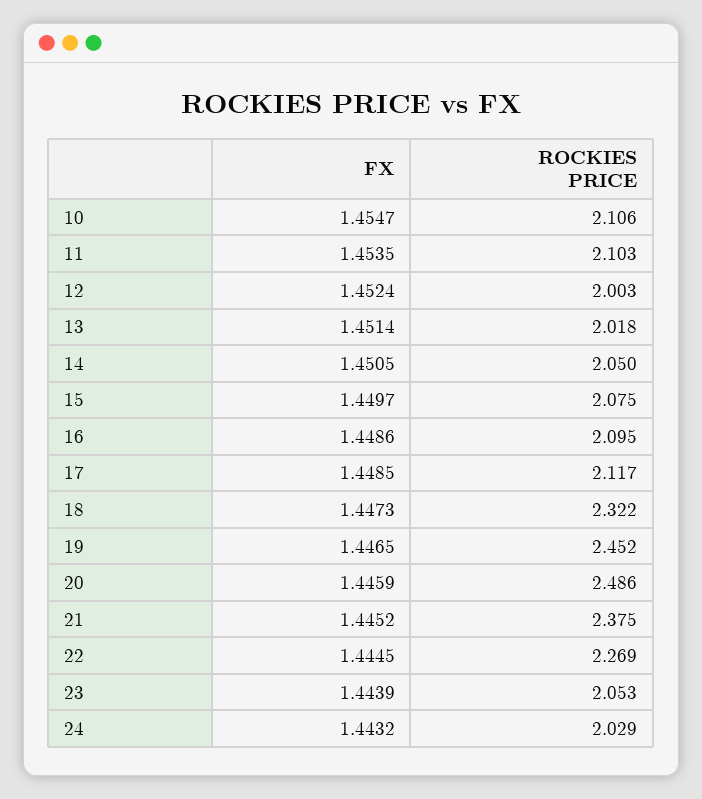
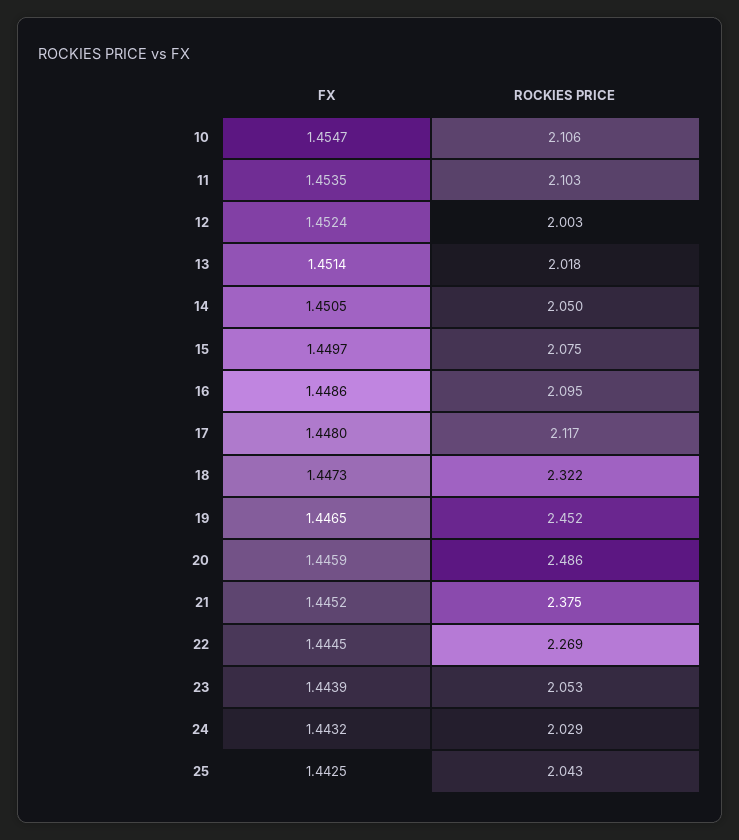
FX, 17: 1.4485 -> 1.448
FX, 25: none -> 1.4425
ROCKIES PRICE, 25: none -> 2.043

